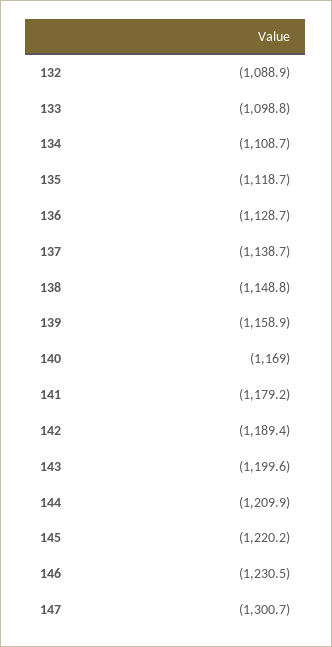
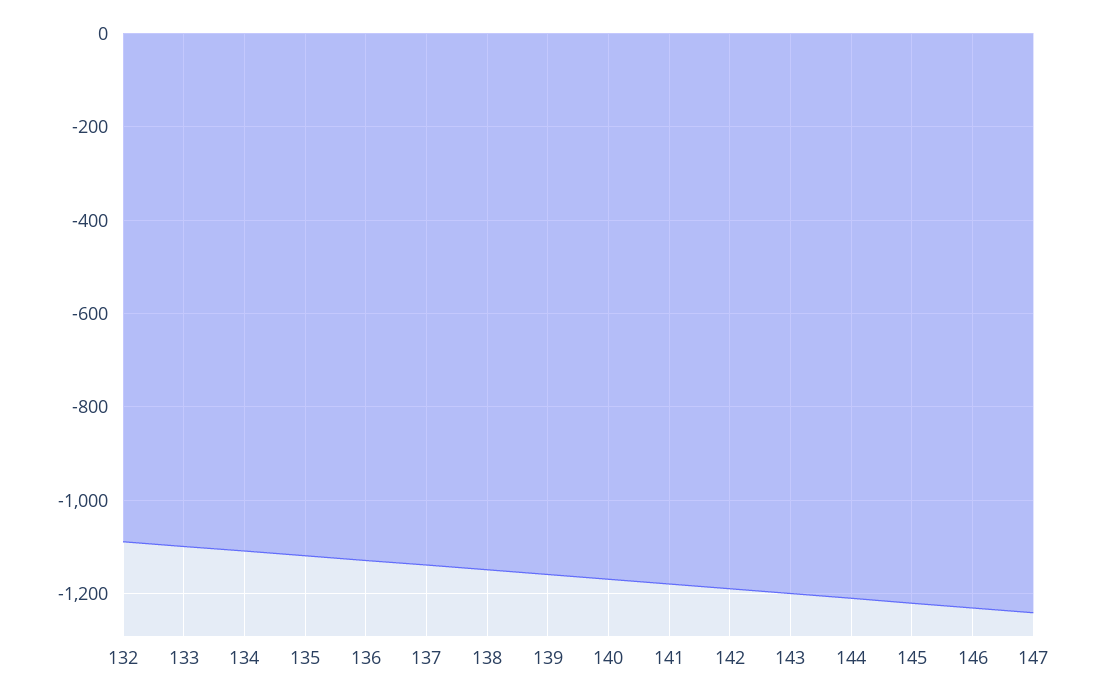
147: -1300.7 -> -1240

